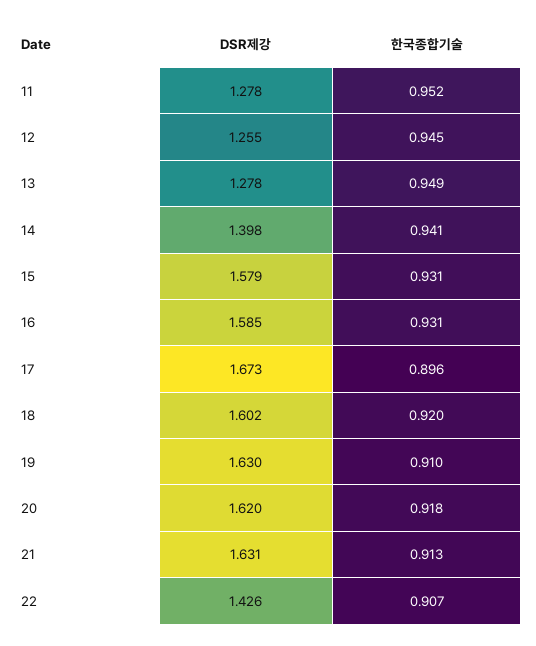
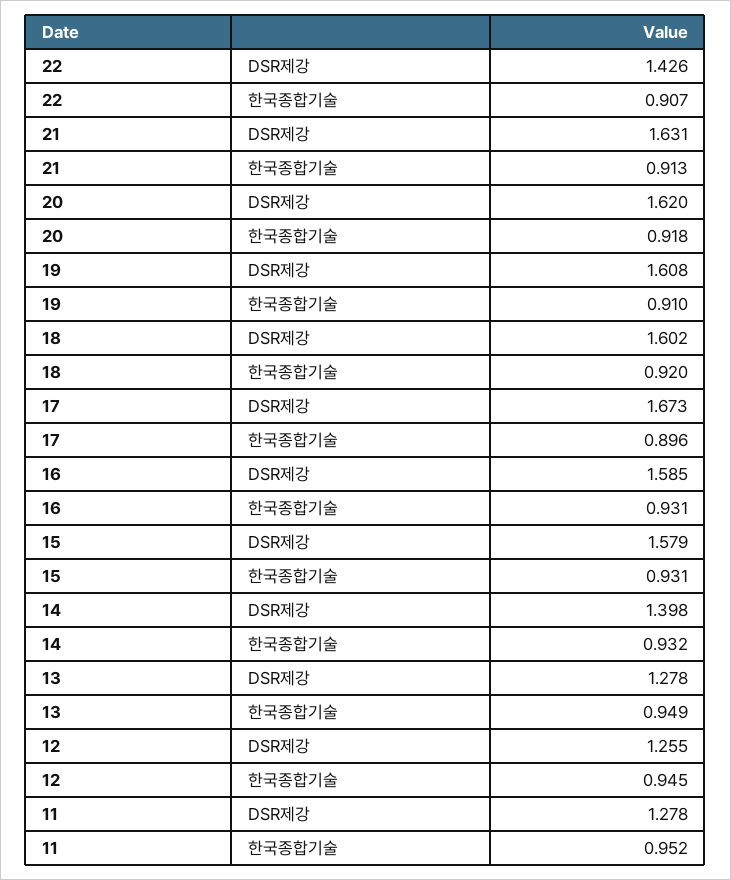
한국종합기술, 14: 0.941 -> 0.932
DSR제강, 19: 1.63 -> 1.608

